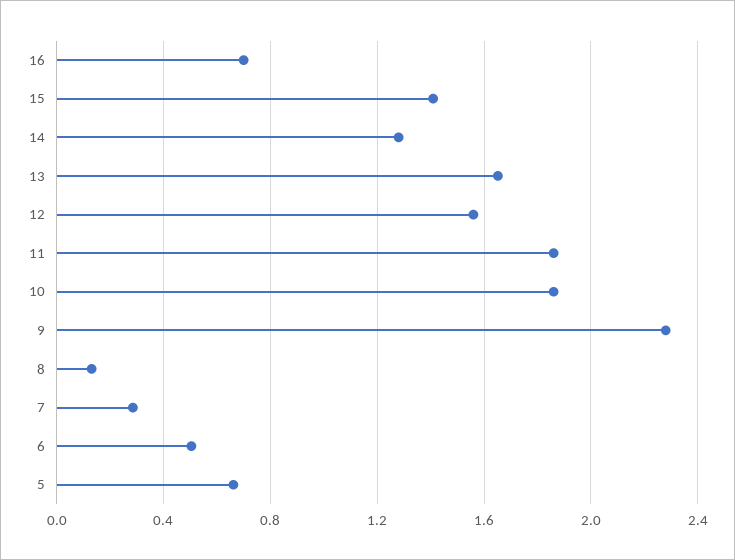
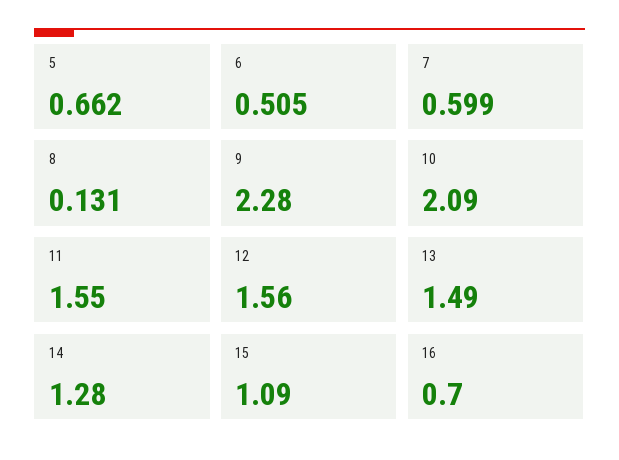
15: 1.4 -> 1.09
13: 1.65 -> 1.49
11: 1.85 -> 1.55
10: 1.85 -> 2.09
7: 0.3 -> 0.599

